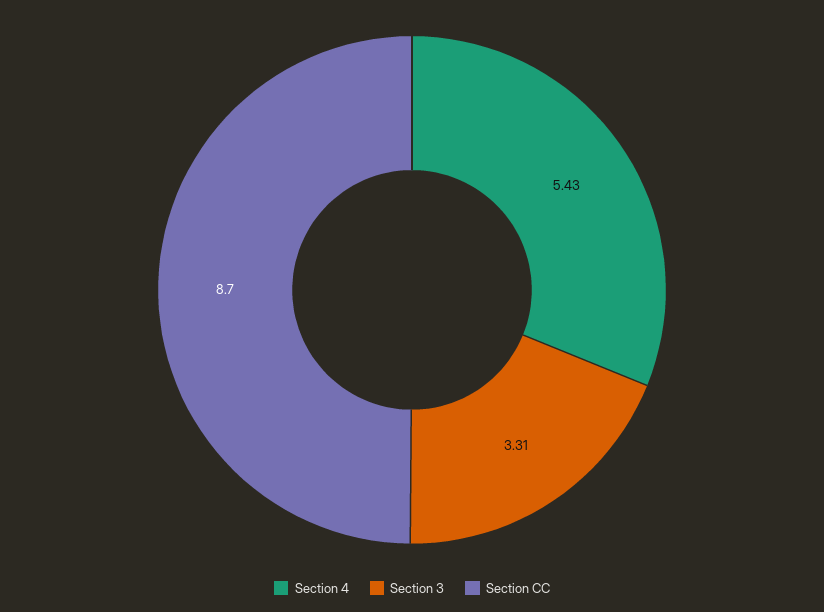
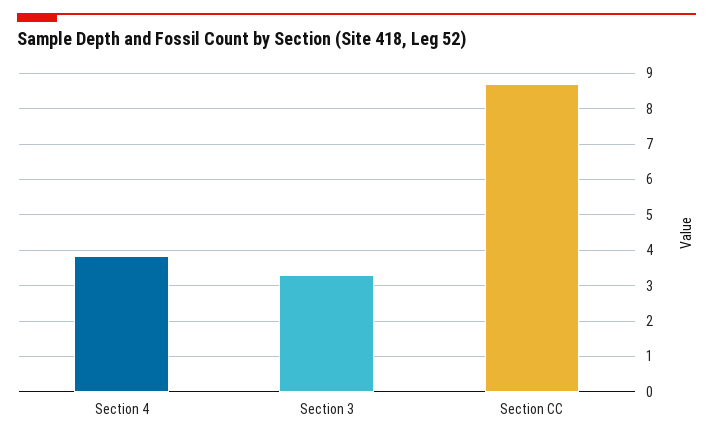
Section 4: 5.43 -> 3.8

